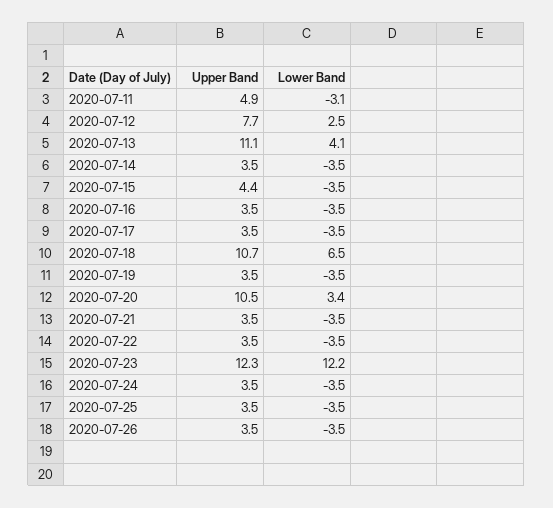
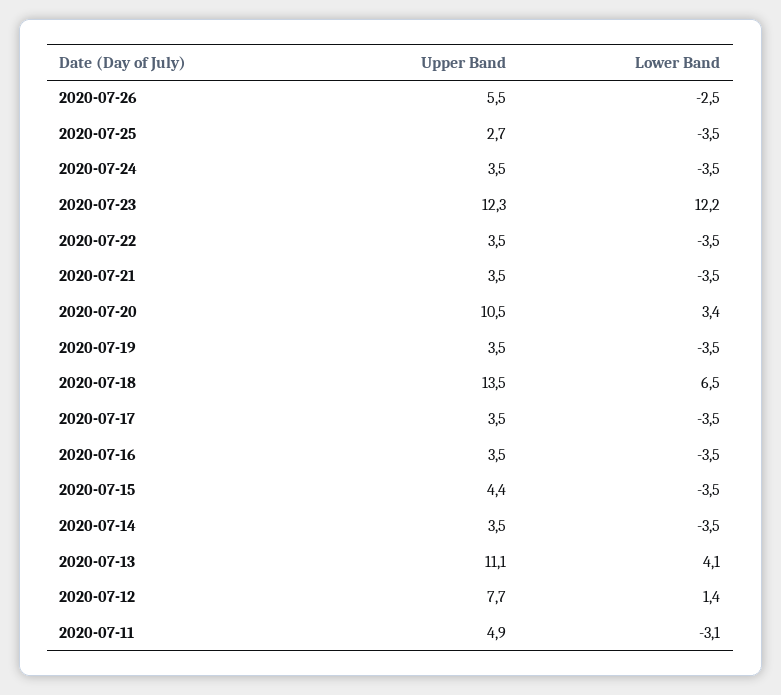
Lower Band, 2020-07-12: 2.5 -> 1.4
Upper Band, 2020-07-18: 10.7 -> 13.5
Upper Band, 2020-07-25: 3.5 -> 2.7
Upper Band, 2020-07-26: 3.5 -> 5.5
Lower Band, 2020-07-26: -3.5 -> -2.5

